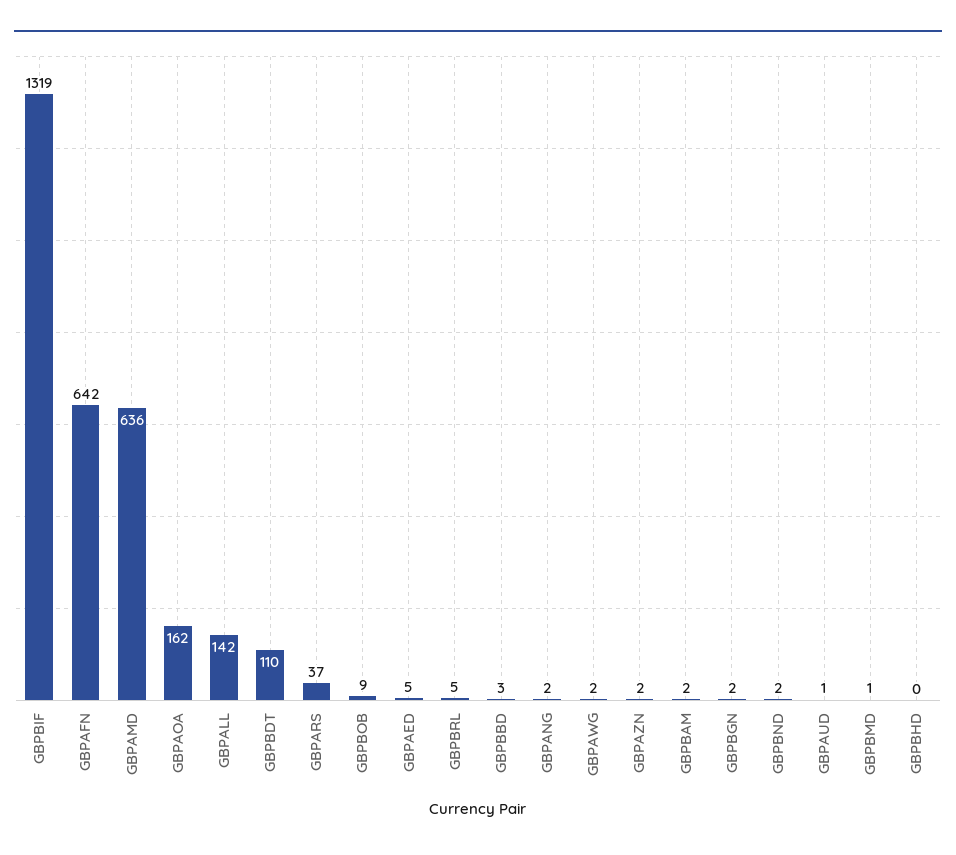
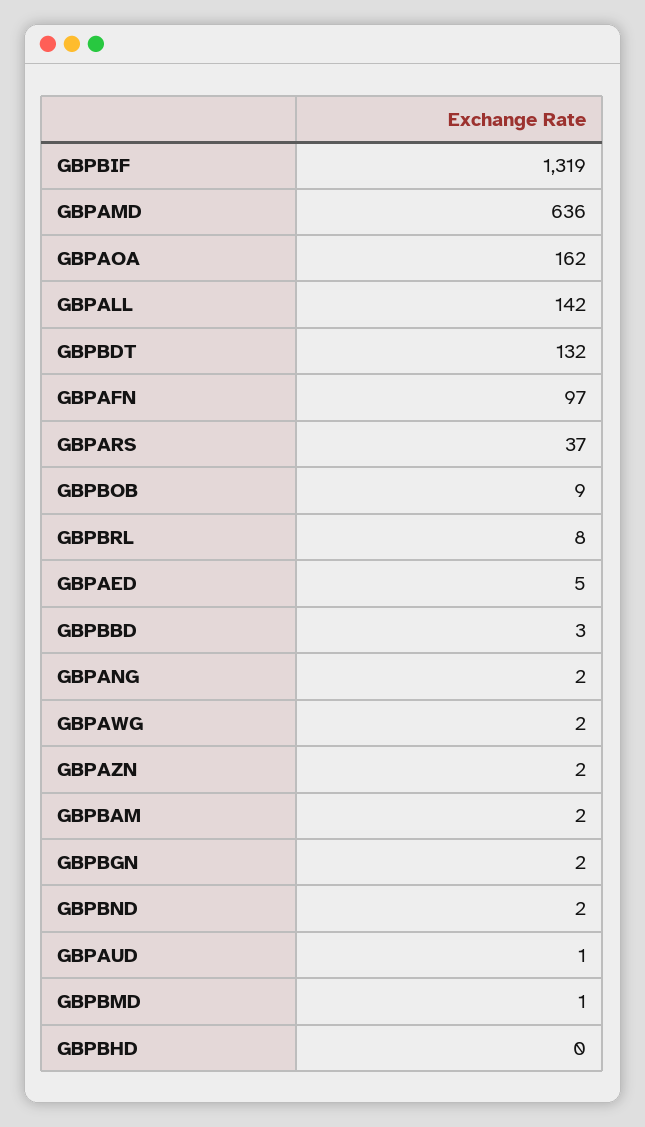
GBPAFN: 642 -> 97
GBPBDT: 110 -> 132
GBPBRL: 5 -> 8

